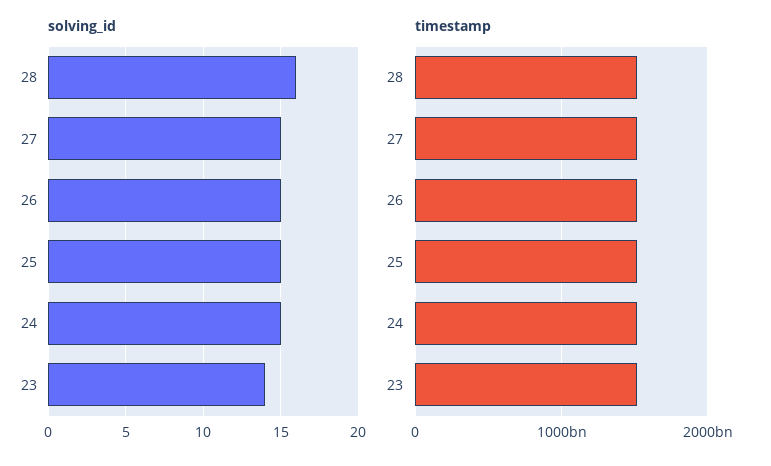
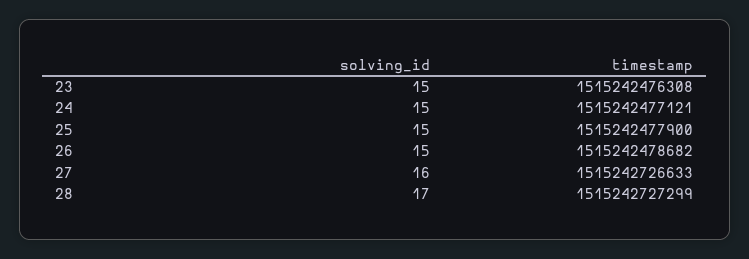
solving_id, 28: 16 -> 17
solving_id, 27: 15 -> 16
solving_id, 23: 14 -> 15

